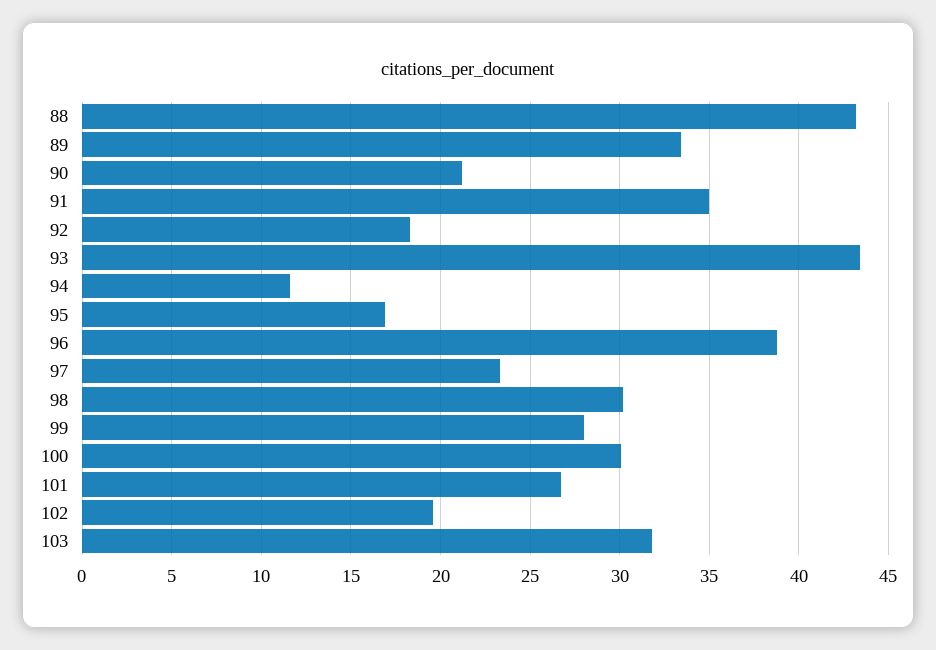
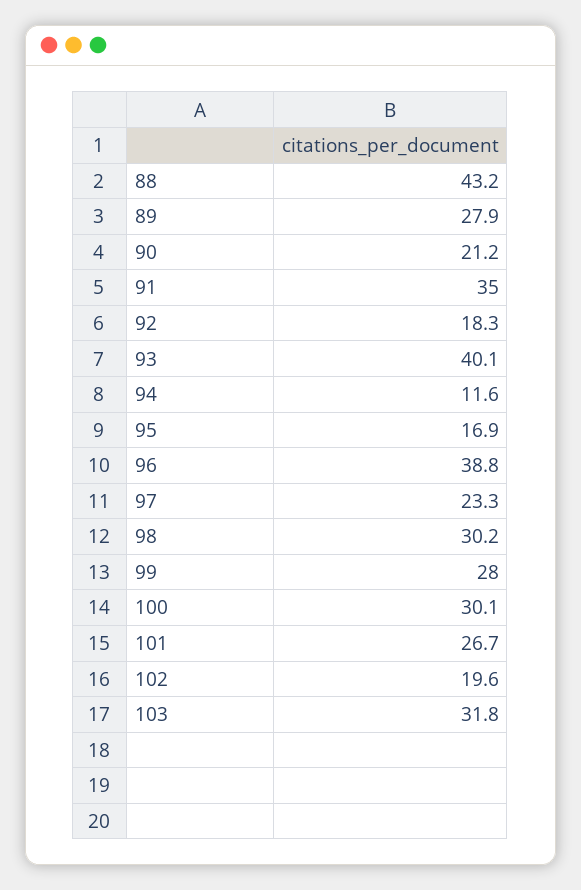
89: 33.5 -> 27.9
93: 43.5 -> 40.1

